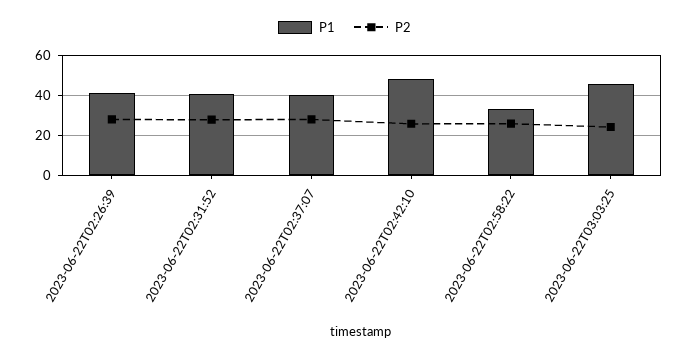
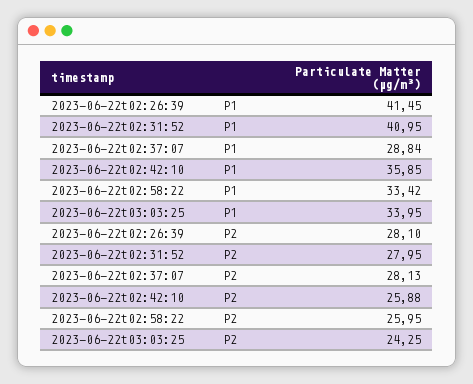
P1, 2023-06-22T02:37:07: 40 -> 28.84
P1, 2023-06-22T02:42:10: 50 -> 35.85
P1, 2023-06-22T03:03:25: 45 -> 33.95

